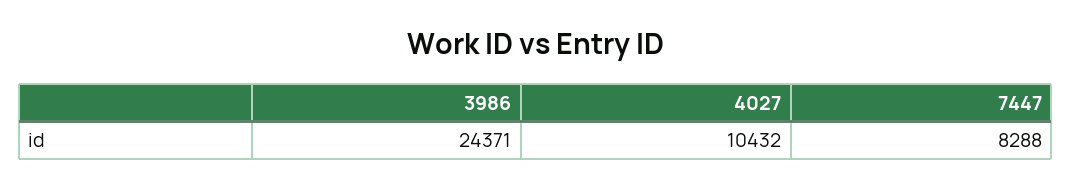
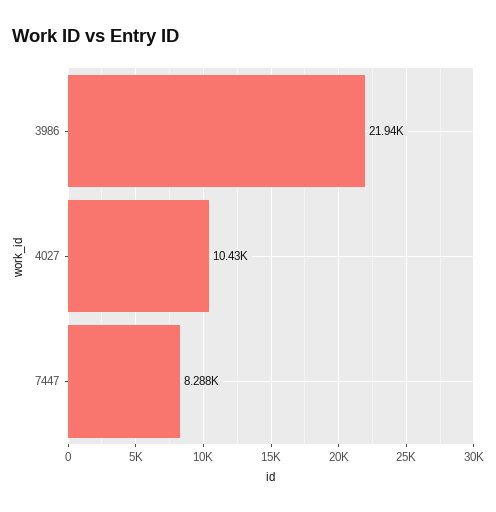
3986: 24371 -> 21940

